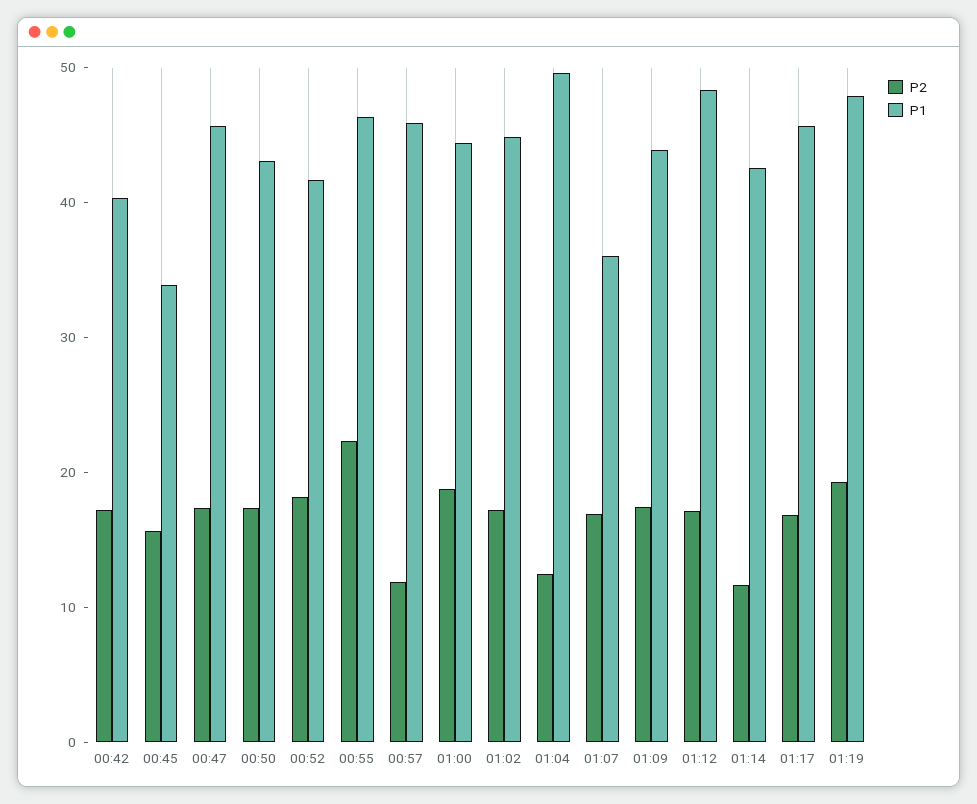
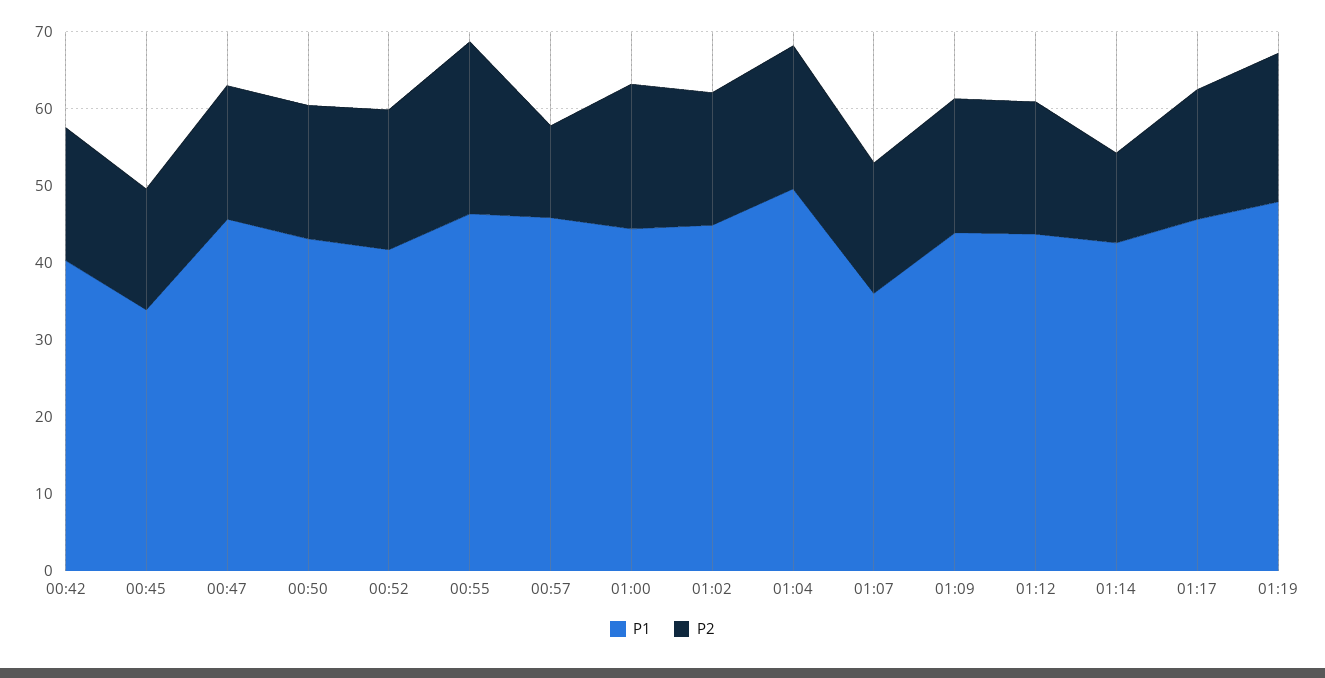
P2, 01:04: 12 -> 18
P1, 01:12: 48 -> 44

